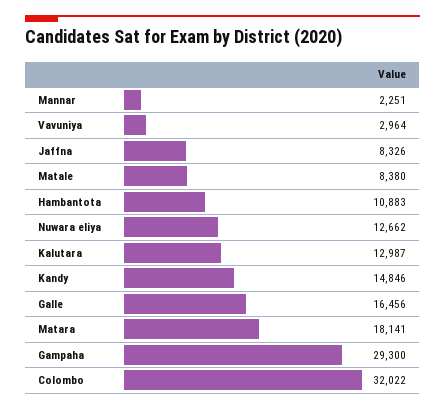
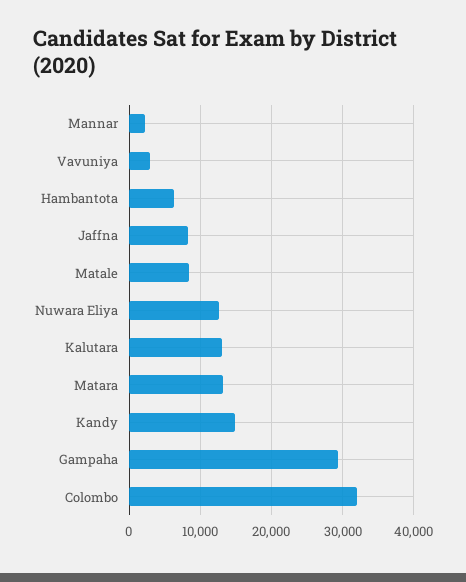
Hambantota: 10883 -> 6000
Galle: 16456 -> none
Matara: 18141 -> 13000

